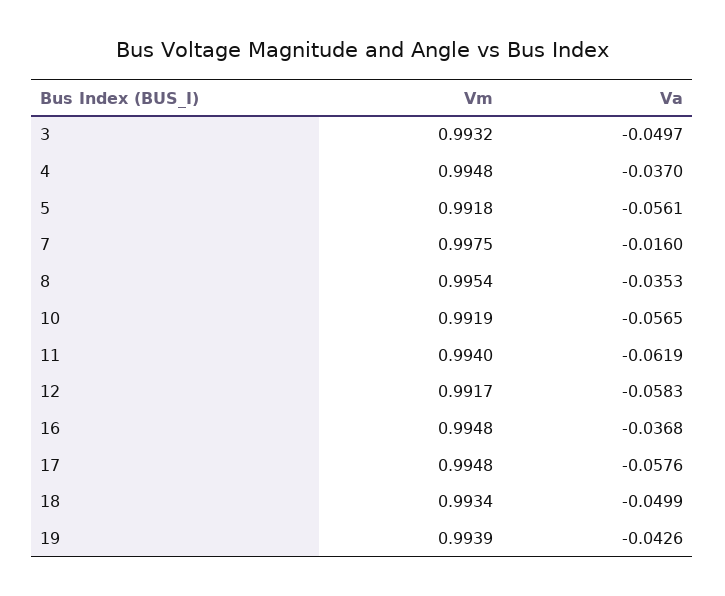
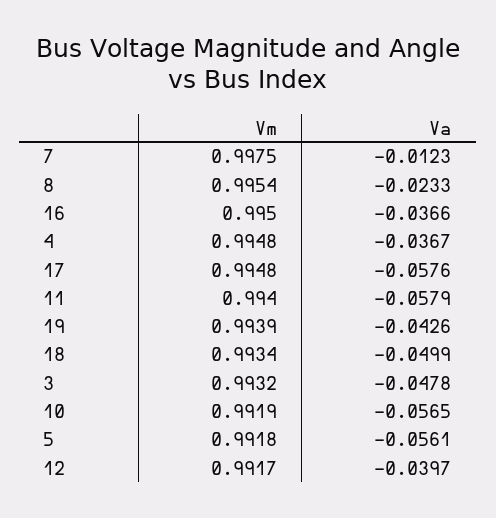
Va, 3: -0.0497 -> -0.0478
Va, 4: -0.037 -> -0.0367
Va, 7: -0.016 -> -0.0123
Va, 8: -0.0353 -> -0.0233
Va, 11: -0.0619 -> -0.0579
Va, 12: -0.0583 -> -0.0397
Vm, 16: 0.9948 -> 0.995
Va, 16: -0.0368 -> -0.0366

